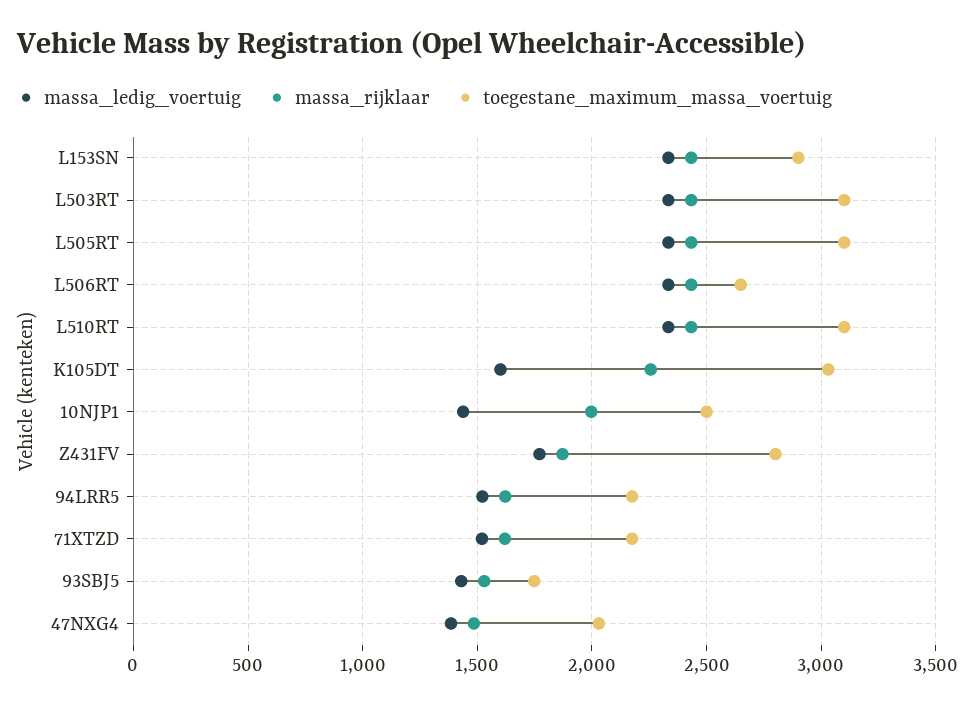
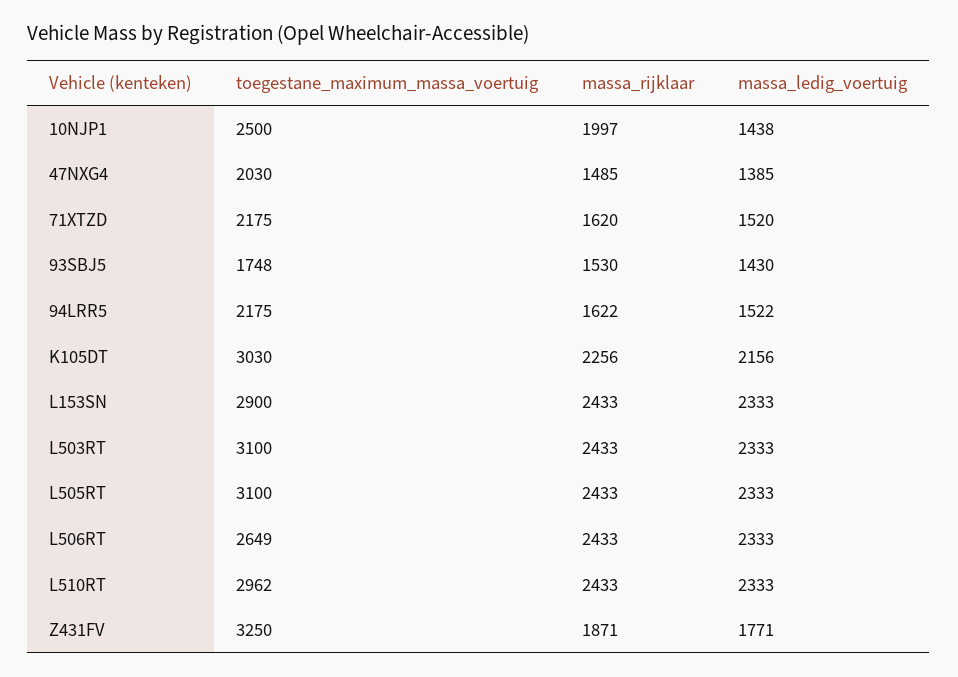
toegestane_maximum_massa_voertuig, L510RT: 3100 -> 2962
massa_ledig_voertuig, K105DT: 1600 -> 2156
toegestane_maximum_massa_voertuig, Z431FV: 2800 -> 3250

